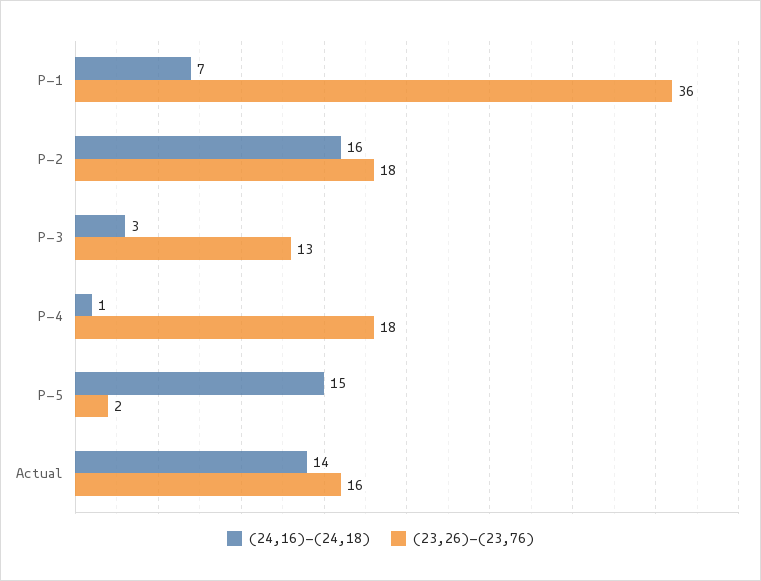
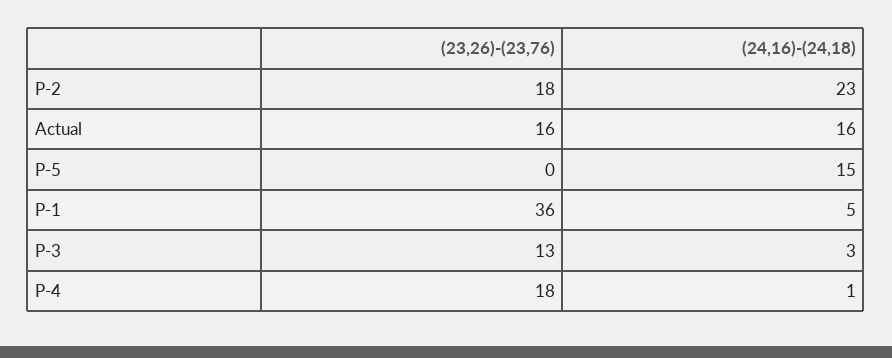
(24,16)-(24,18), P-1: 7 -> 5
(24,16)-(24,18), P-2: 16 -> 23
(23,26)-(23,76), P-5: 2 -> 0
(24,16)-(24,18), Actual: 14 -> 16

